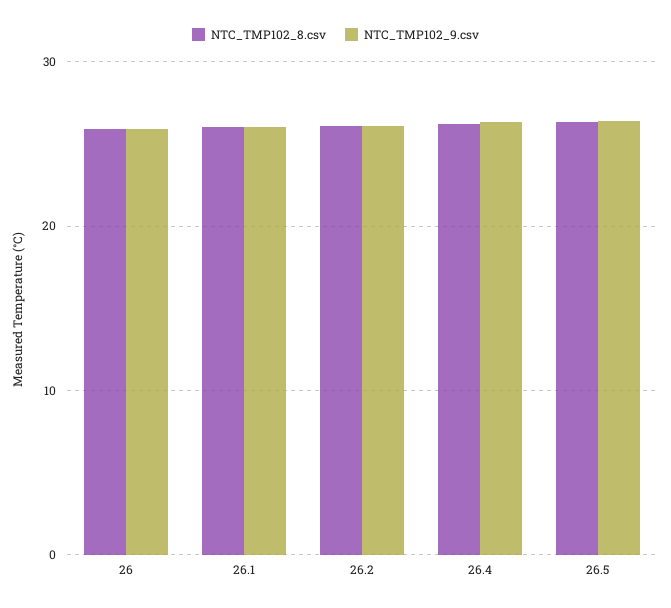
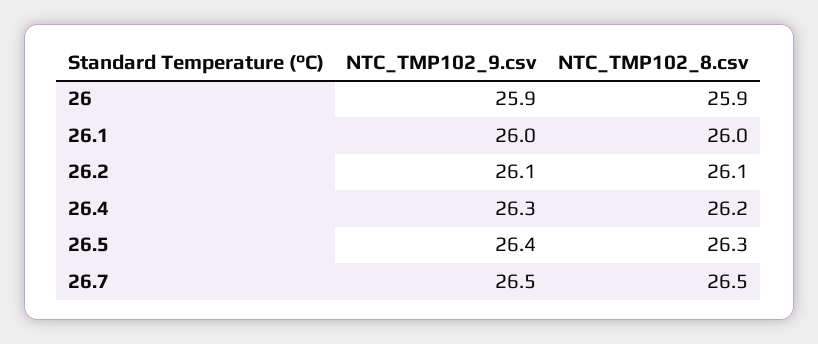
NTC_TMP102_9.csv, 26.7: none -> 26.5
NTC_TMP102_8.csv, 26.7: none -> 26.5

